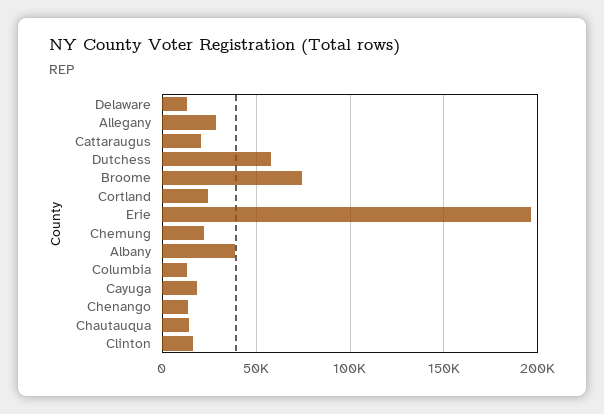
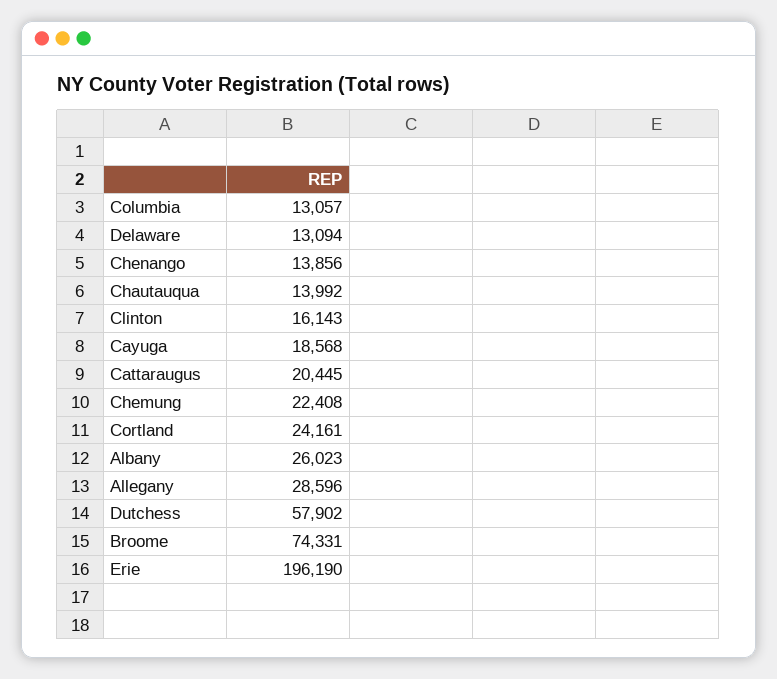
Albany: 40000 -> 26023

